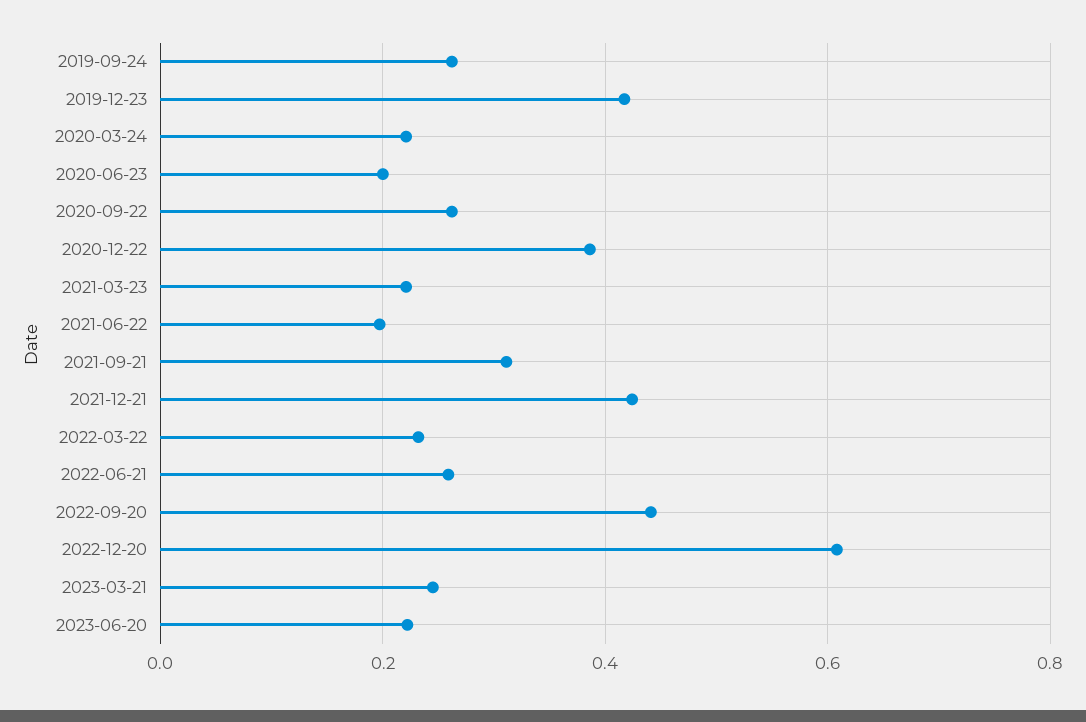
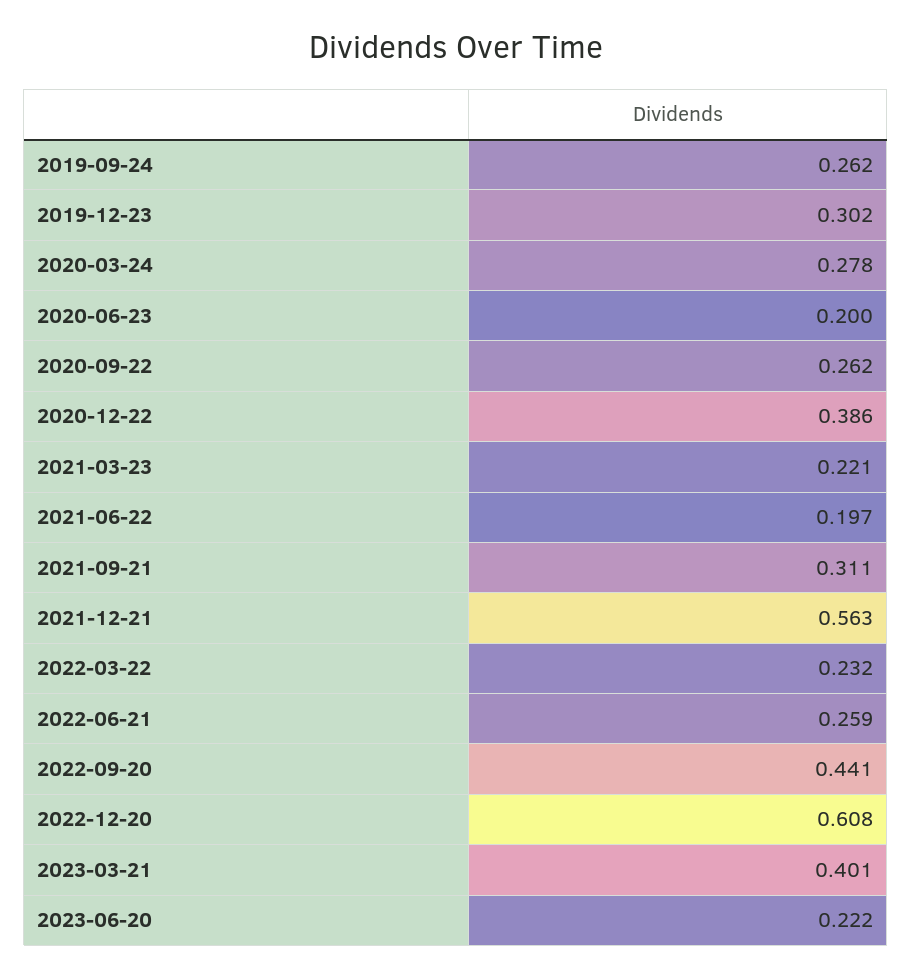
2019-12-23: 0.42 -> 0.302
2020-03-24: 0.22 -> 0.278
2021-12-21: 0.42 -> 0.563
2023-03-21: 0.24 -> 0.401

